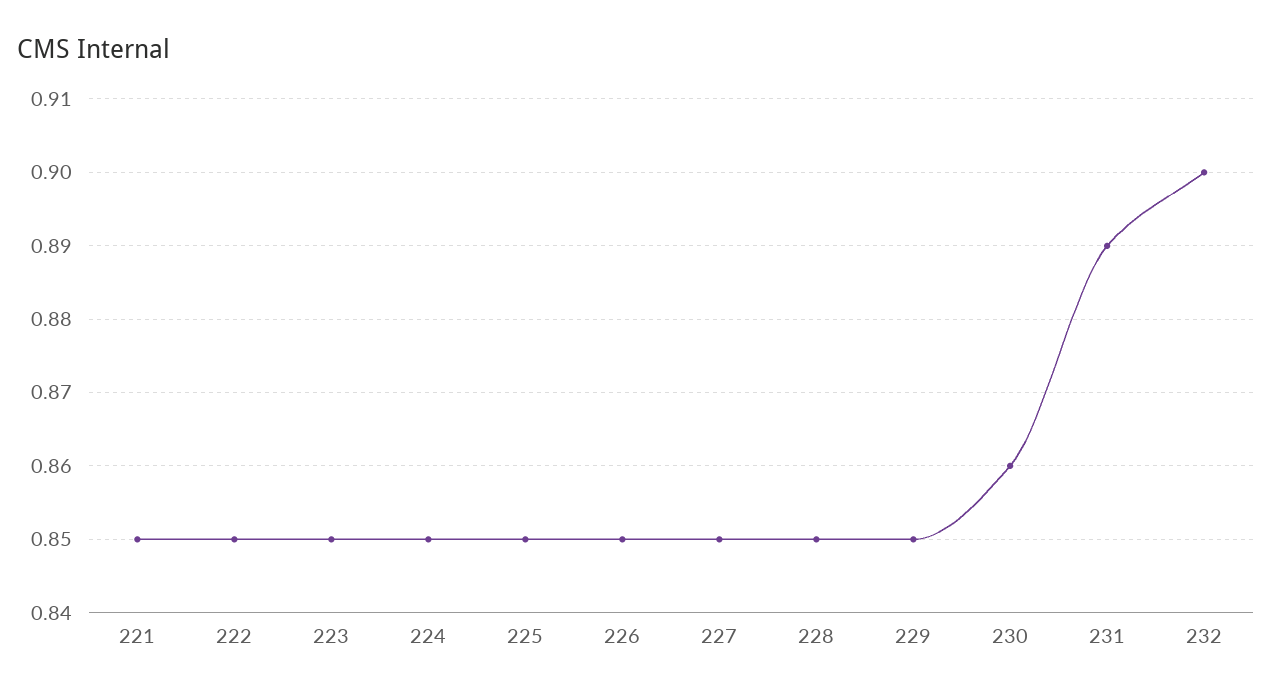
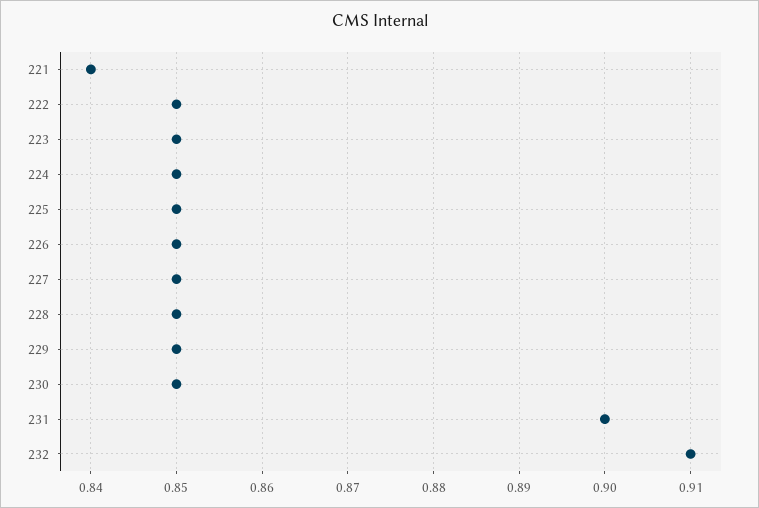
221: 0.85 -> 0.84
230: 0.86 -> 0.85
231: 0.89 -> 0.9
232: 0.9 -> 0.91

